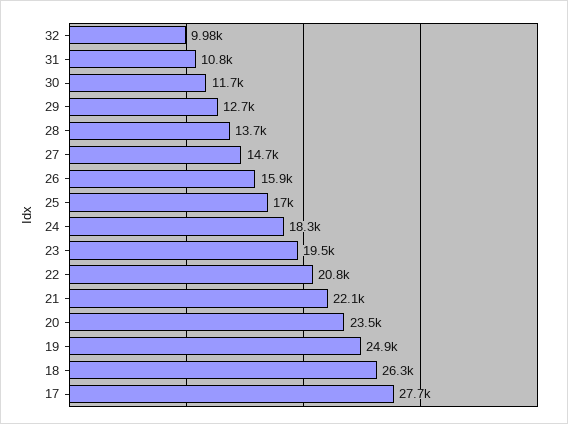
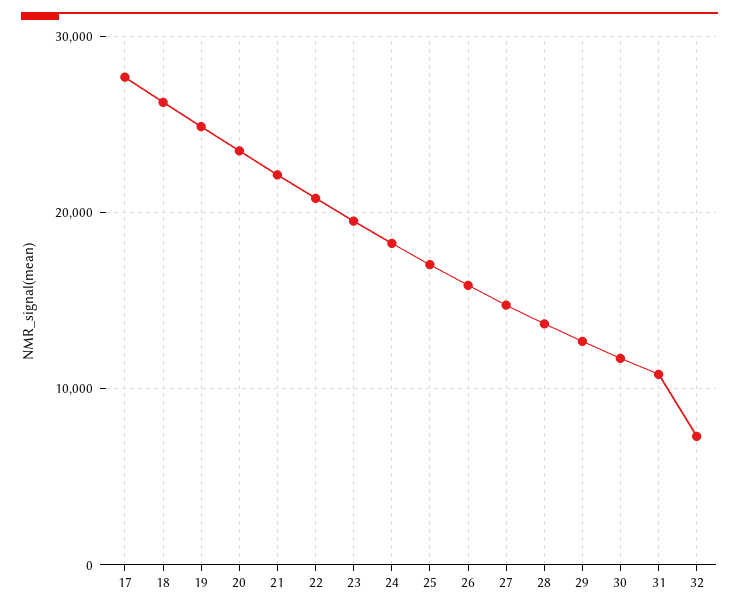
32: 9980 -> 7000

